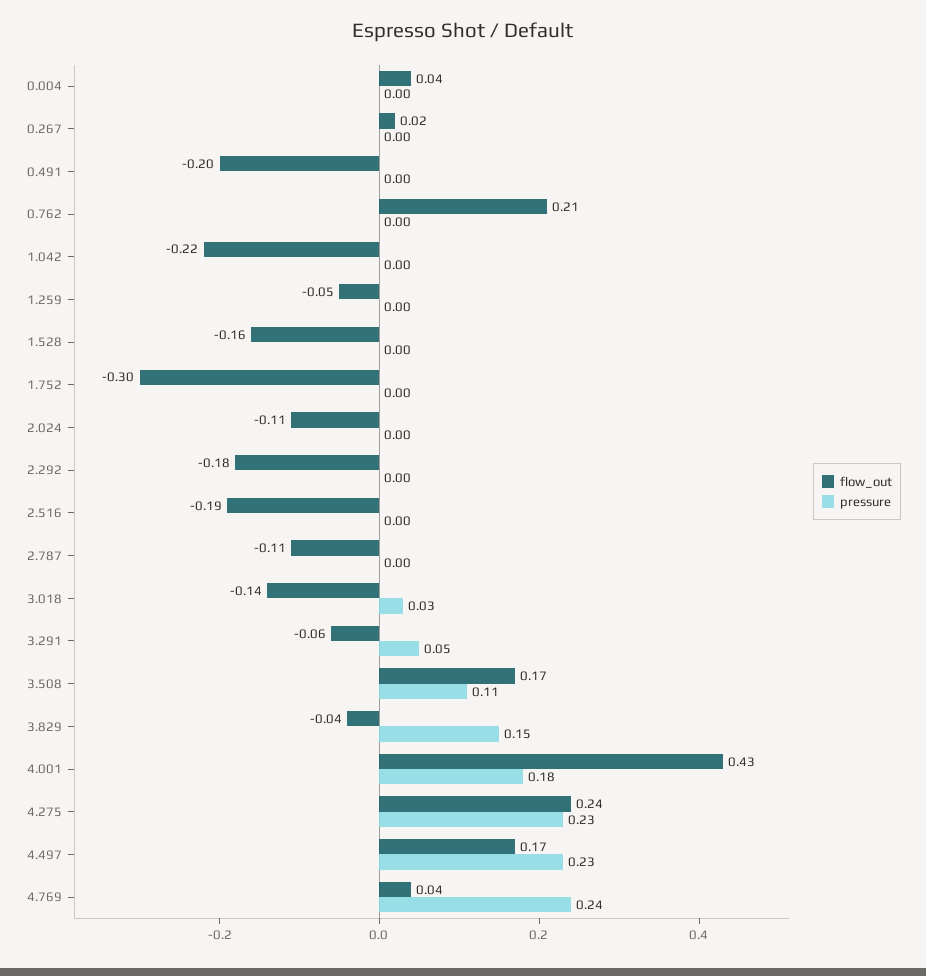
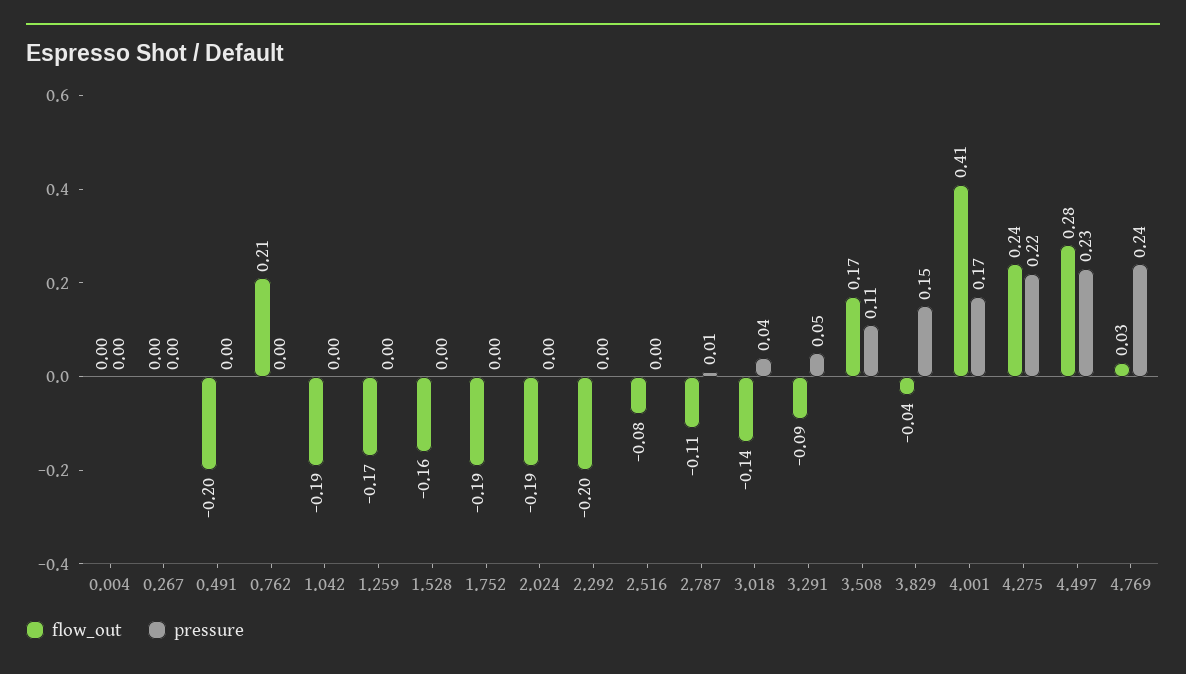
flow_out, 0.004: 0.04 -> 0
flow_out, 0.267: 0.02 -> 0
flow_out, 1.042: -0.22 -> -0.19
flow_out, 1.259: -0.05 -> -0.17
flow_out, 1.752: -0.3 -> -0.19
flow_out, 2.024: -0.11 -> -0.19
flow_out, 2.292: -0.18 -> -0.2
flow_out, 2.516: -0.19 -> -0.08
pressure, 2.787: 0 -> 0.01
pressure, 3.018: 0.03 -> 0.04
flow_out, 3.291: -0.06 -> -0.09
flow_out, 4.001: 0.43 -> 0.41
pressure, 4.001: 0.18 -> 0.17
pressure, 4.275: 0.23 -> 0.22
flow_out, 4.497: 0.17 -> 0.28
flow_out, 4.769: 0.04 -> 0.03

